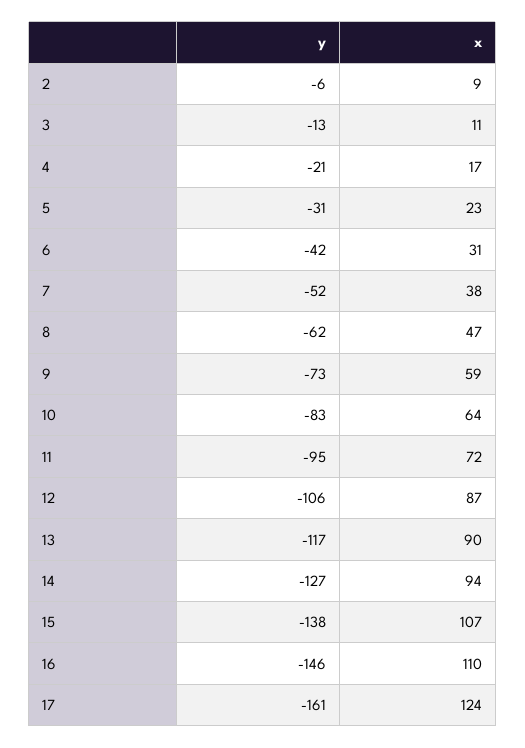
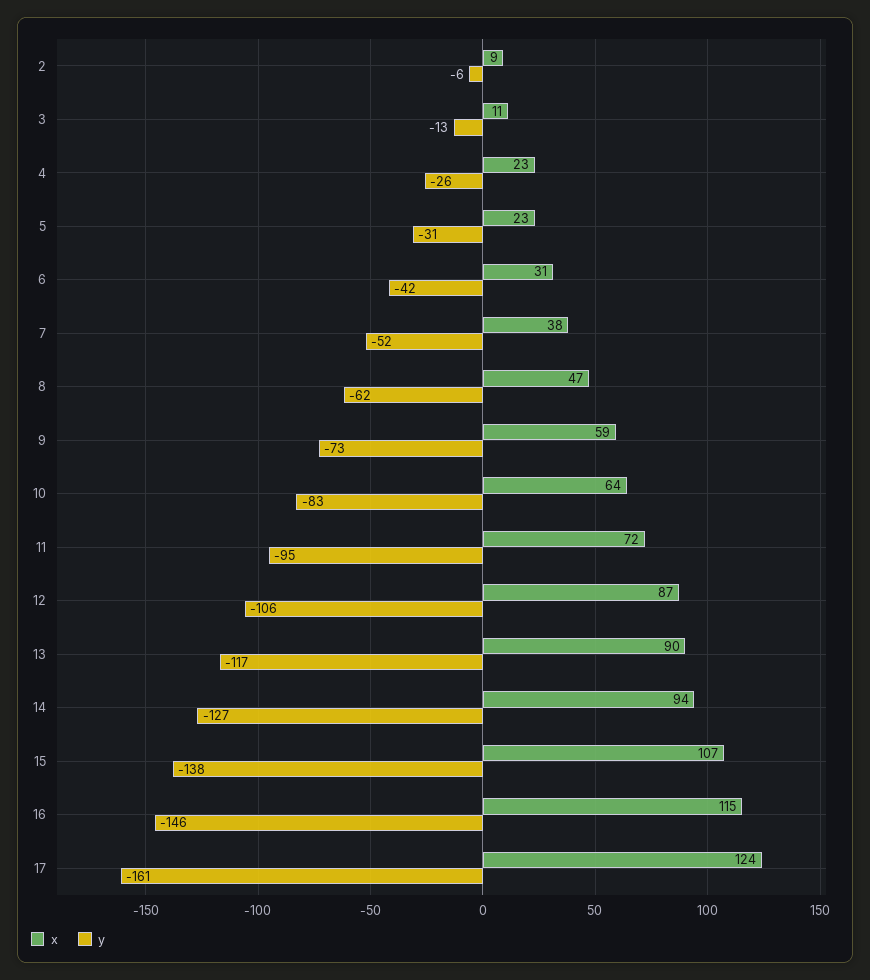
y, 4: -21 -> -26
x, 4: 17 -> 23
x, 16: 110 -> 115

